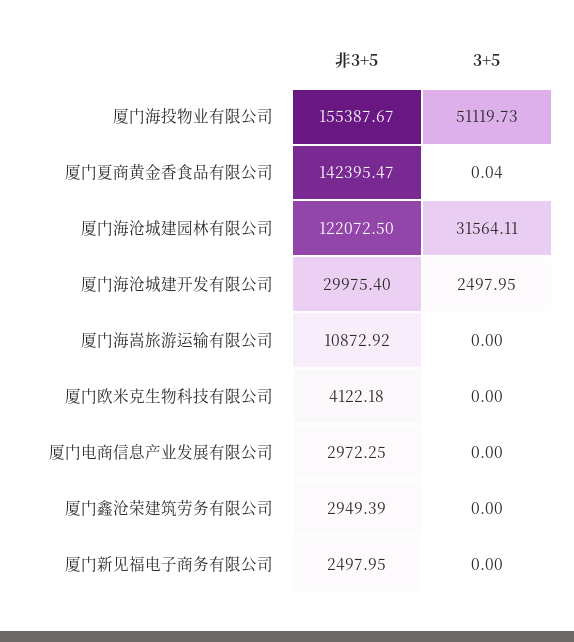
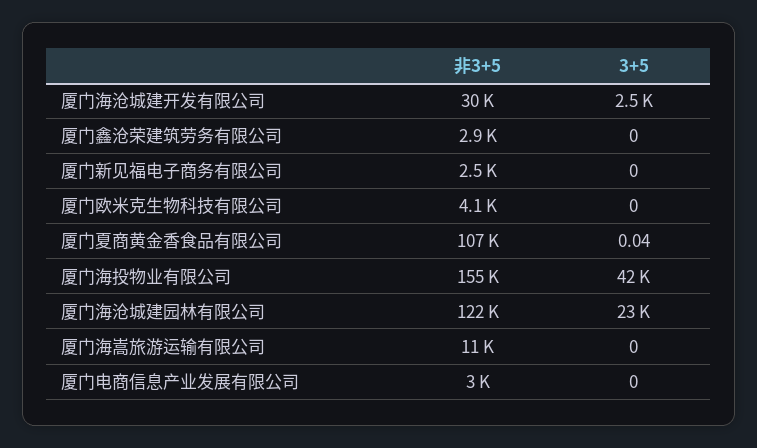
3+5, 厦门海投物业有限公司: 51119.73 -> 42000
非3+5, 厦门夏商黄金香食品有限公司: 142395.47 -> 107000
3+5, 厦门海沧城建园林有限公司: 31564.11 -> 23000

